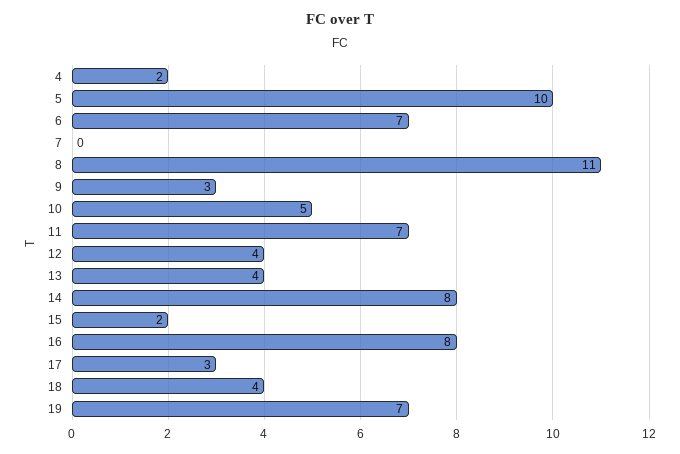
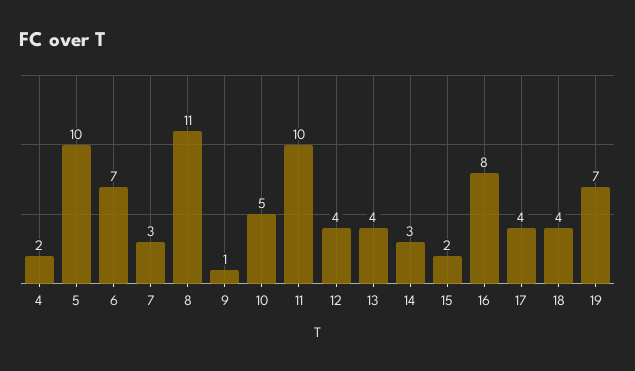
7: 0 -> 3
9: 3 -> 1
11: 7 -> 10
14: 8 -> 3
17: 3 -> 4

